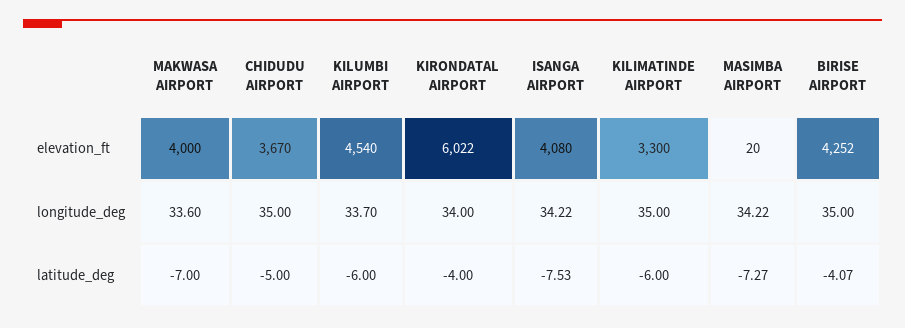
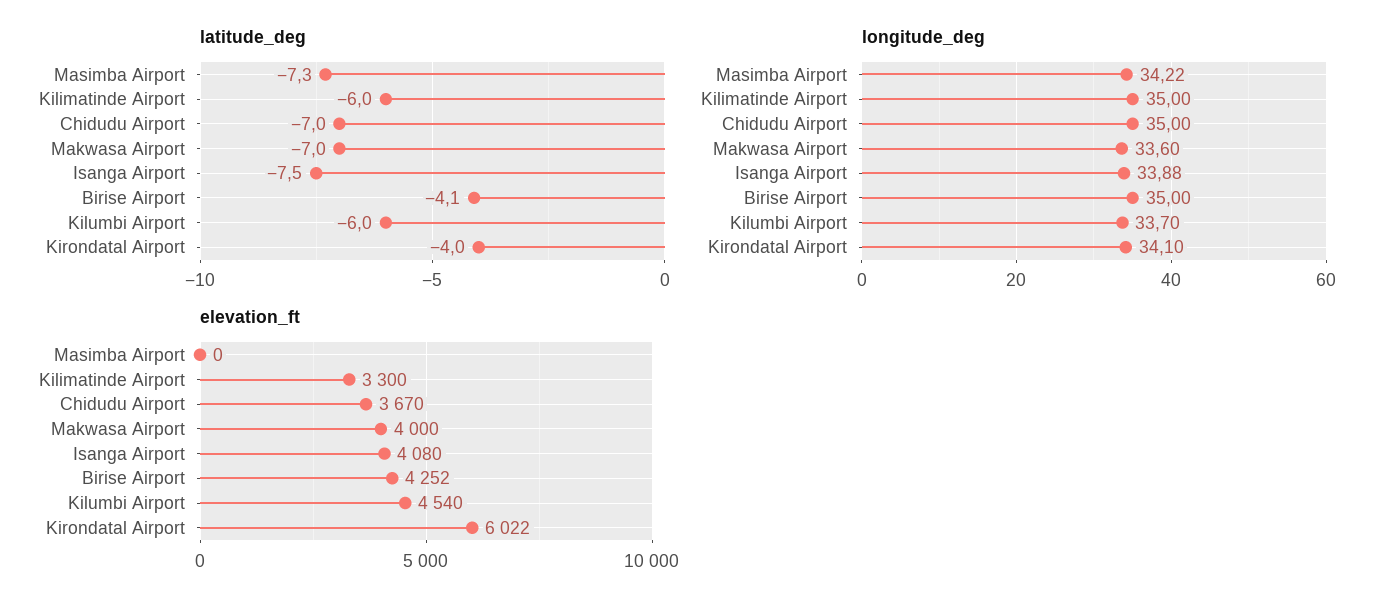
elevation_ft, MASIMBA AIRPORT: 20 -> 0
longitude_deg, KIRONDATAL AIRPORT: 34 -> 34.1
longitude_deg, ISANGA AIRPORT: 34.22 -> 33.88
latitude_deg, CHIDUDU AIRPORT: -5 -> -7

